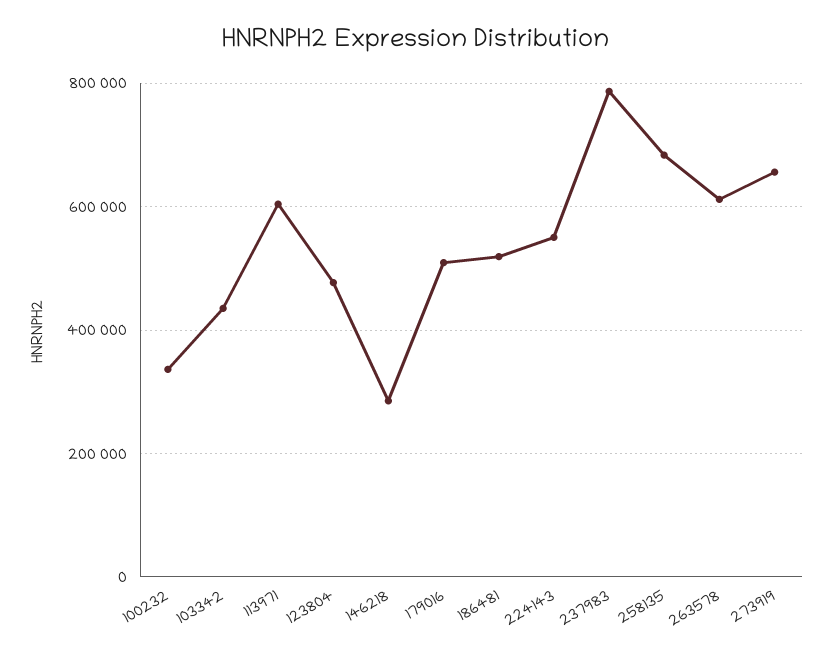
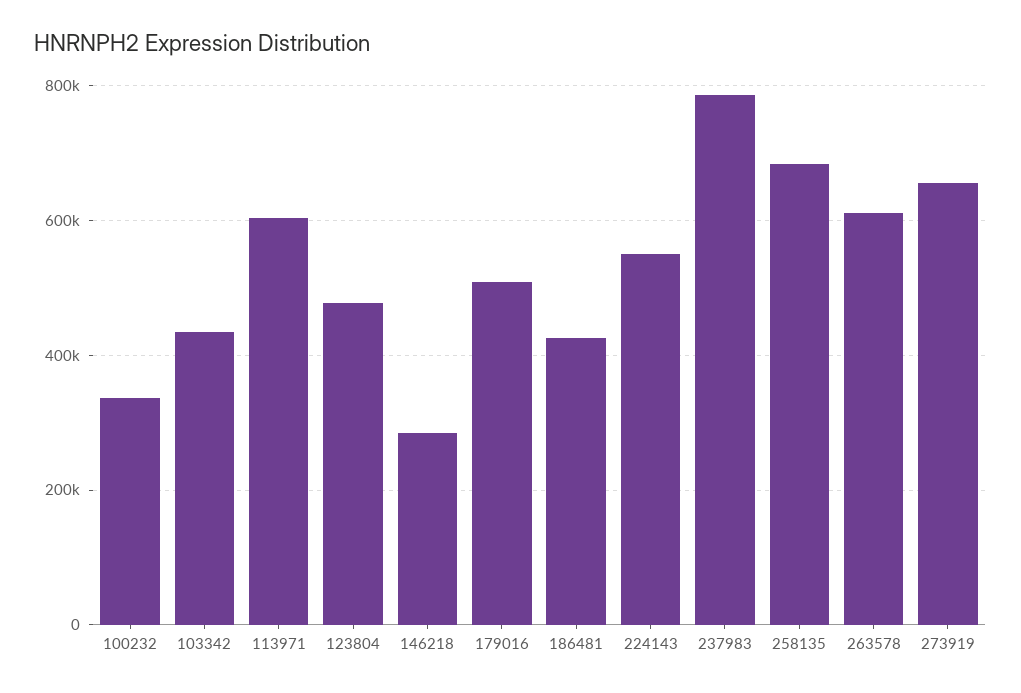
186481: 520000 -> 420000

